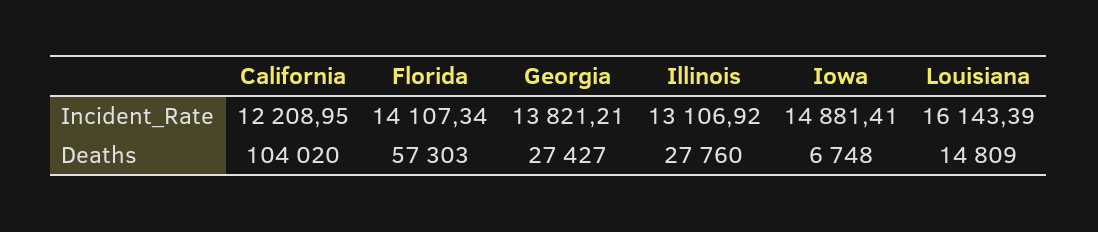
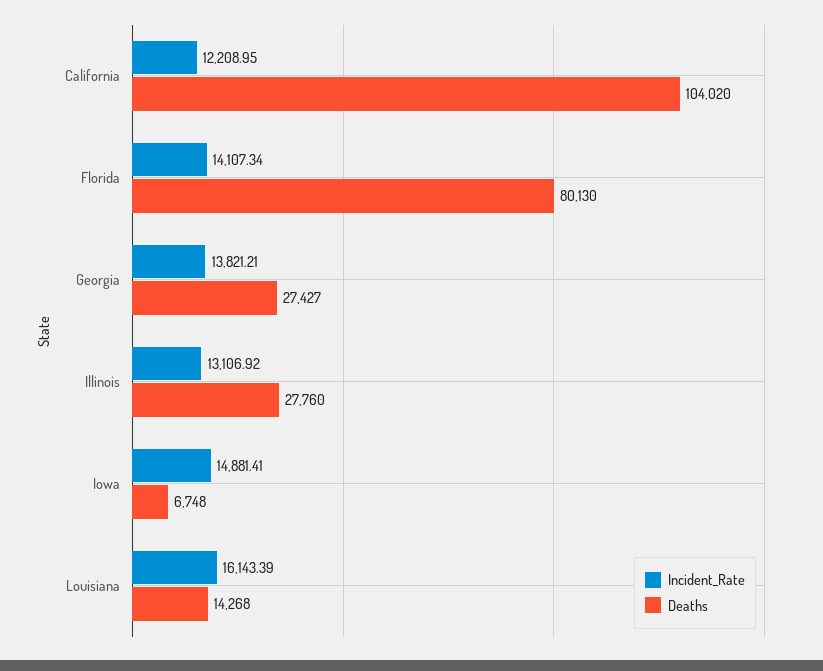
Deaths, Florida: 57303 -> 80130
Deaths, Louisiana: 14809 -> 14268

